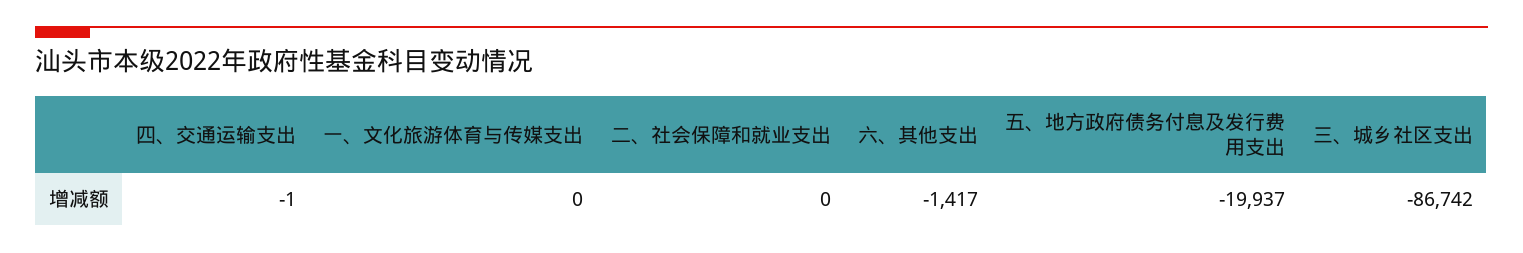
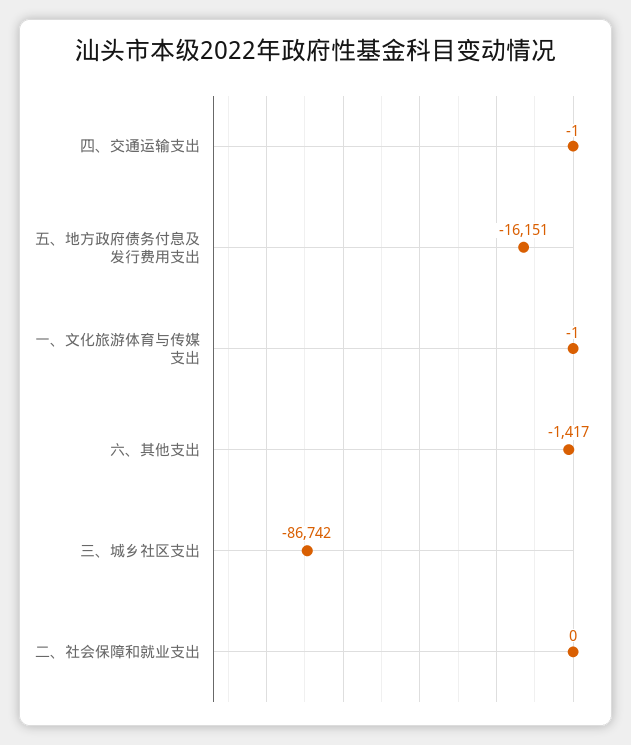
一、文化旅游体育与传媒支出: 0 -> -1
五、地方政府债务付息及发行费用支出: -19937 -> -16151

